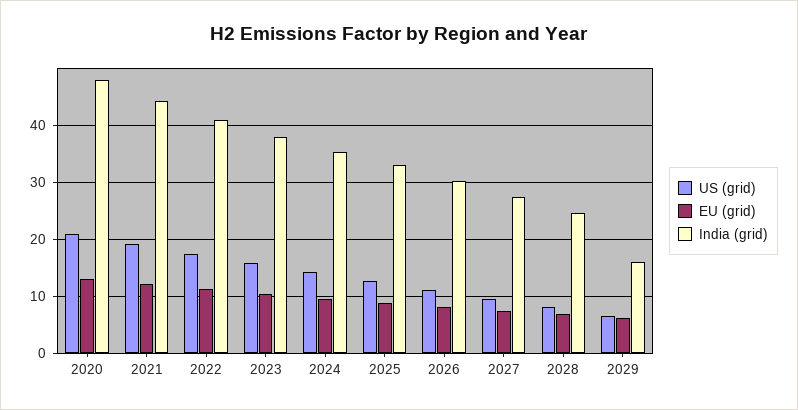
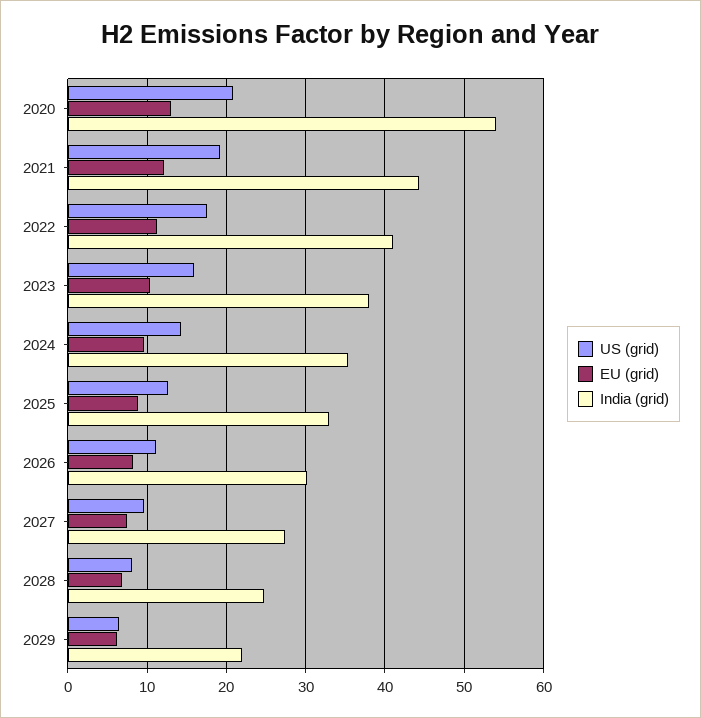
India (grid), 2020: 48 -> 54
India (grid), 2029: 16 -> 22

